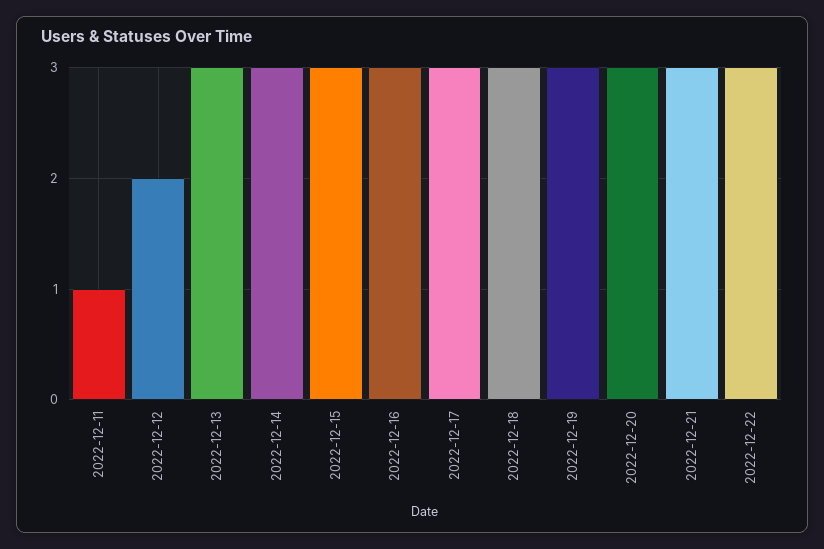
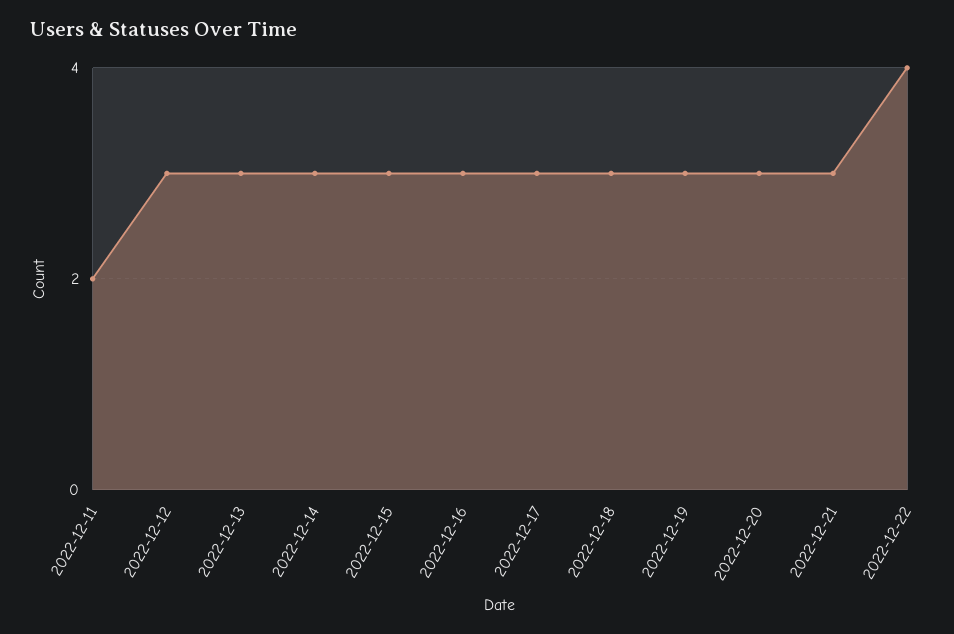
2022-12-11: 1 -> 2
2022-12-12: 2 -> 3
2022-12-22: 3 -> 4

